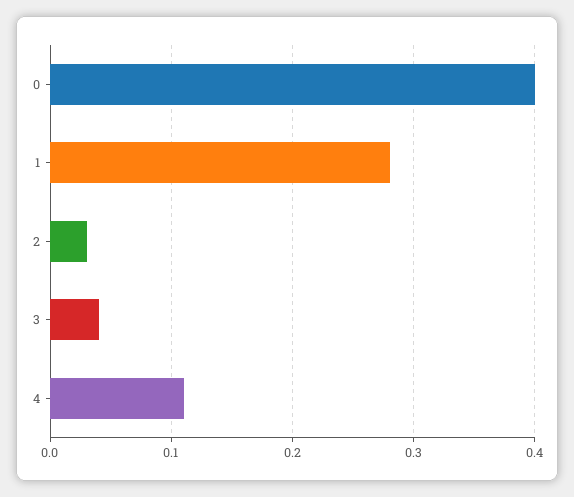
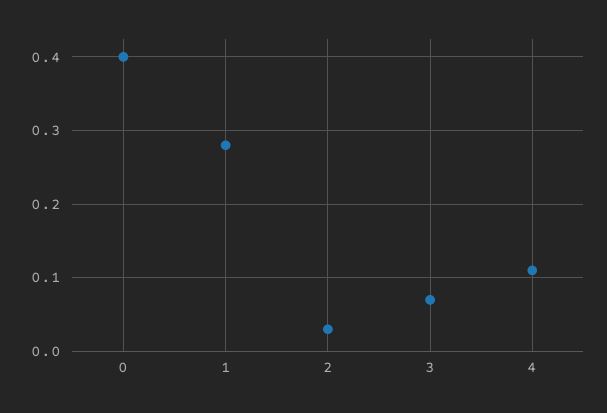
3: 0.04 -> 0.07

